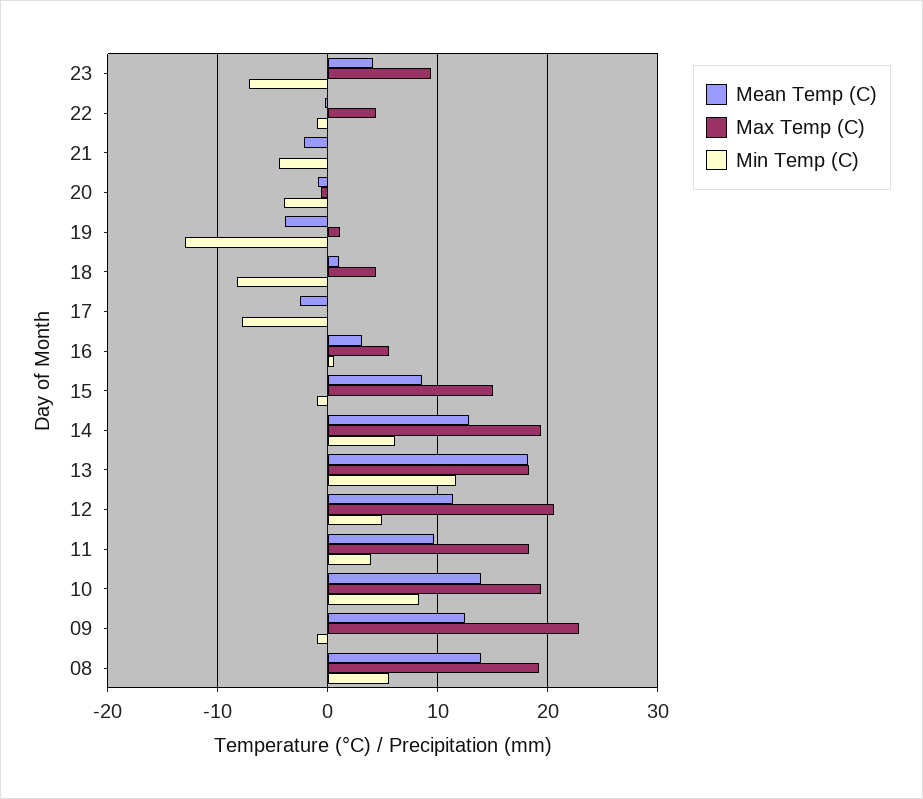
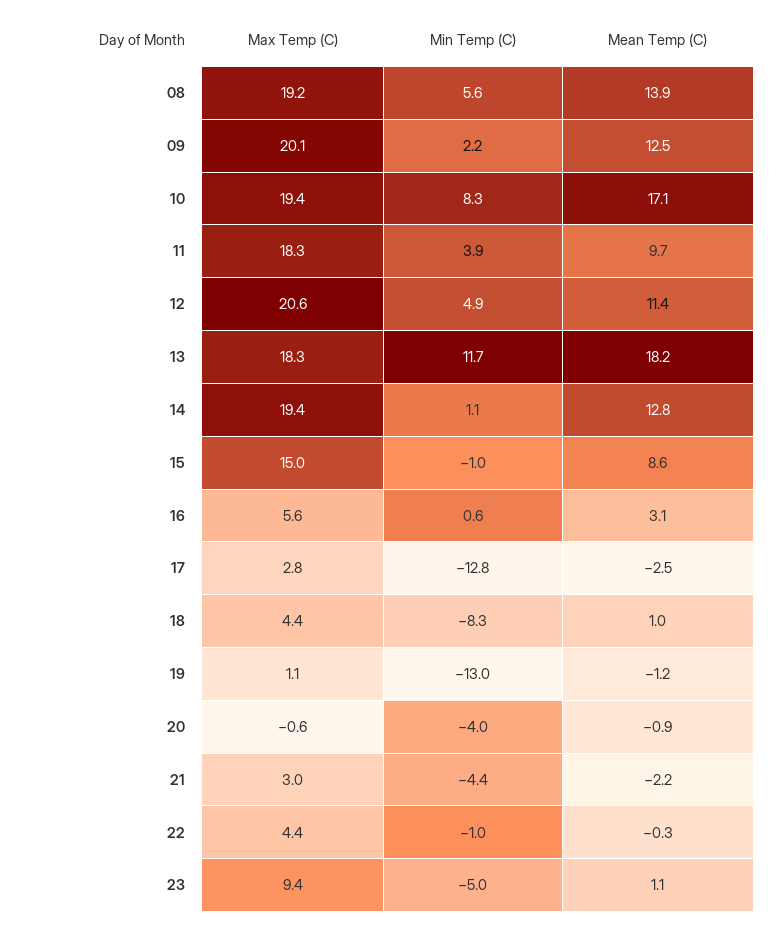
Mean Temp (C), 23: 4 -> 1.1
Min Temp (C), 23: -7 -> -5
Max Temp (C), 21: 0 -> 3
Mean Temp (C), 19: -4 -> -1.2
Max Temp (C), 17: 0 -> 2.8
Min Temp (C), 17: -8 -> -12.8
Min Temp (C), 14: 6 -> 1.1
Mean Temp (C), 10: 14 -> 17.1
Max Temp (C), 09: 23 -> 20.1
Min Temp (C), 09: -1 -> 2.2

